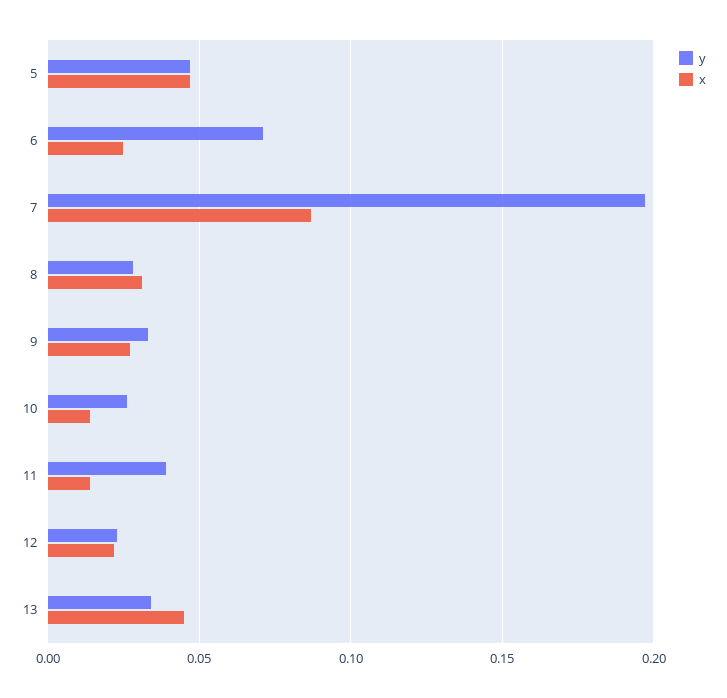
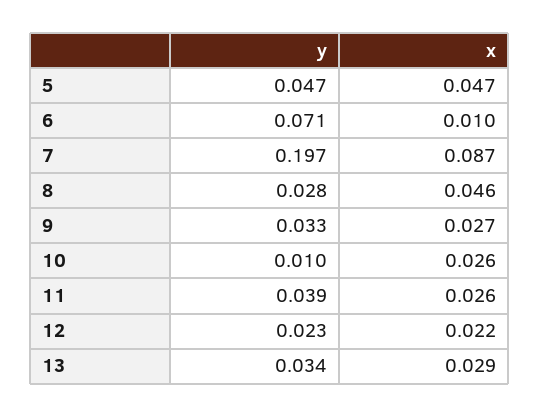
x, 6: 0.025 -> 0.01
x, 8: 0.03 -> 0.046
y, 10: 0.025 -> 0.01
x, 10: 0.015 -> 0.026
x, 11: 0.015 -> 0.026
x, 13: 0.045 -> 0.029

